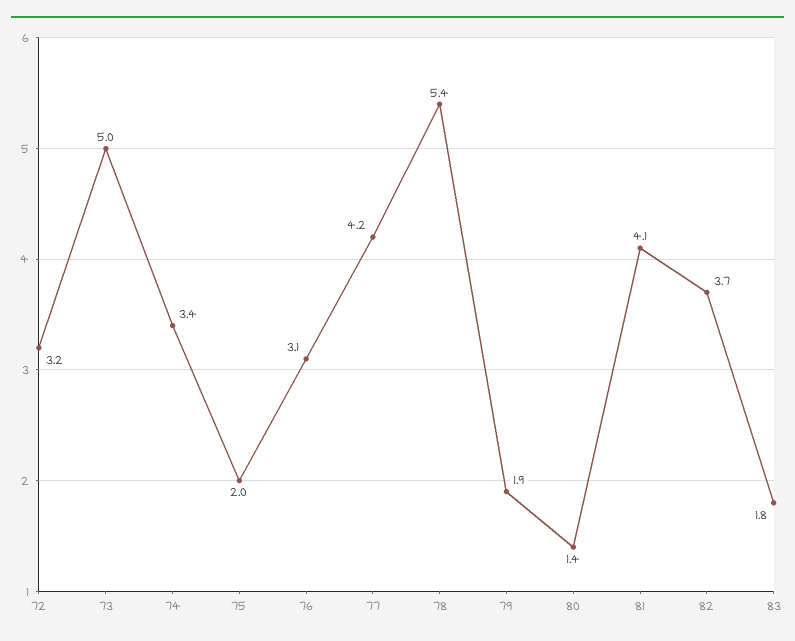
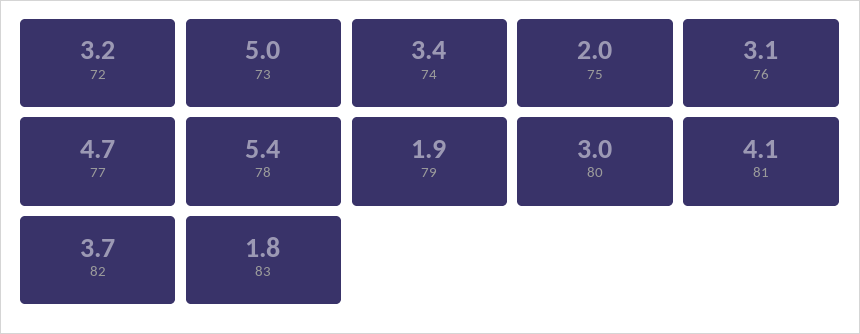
77: 4.2 -> 4.7
80: 1.4 -> 3

